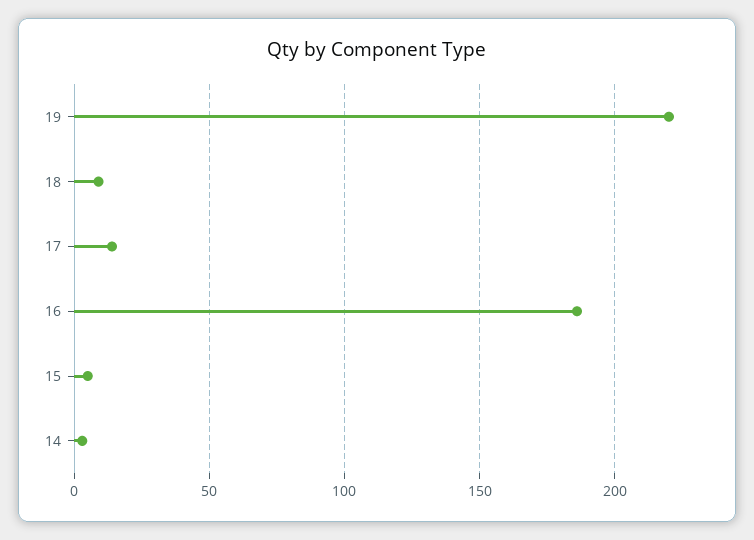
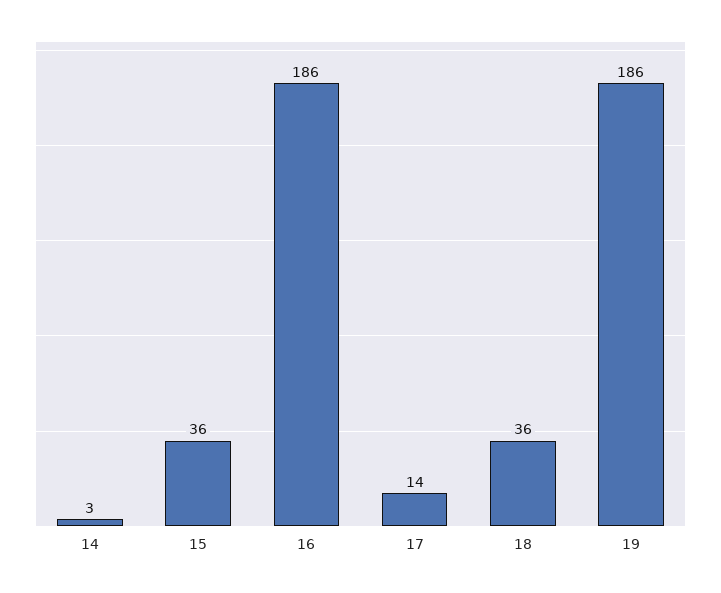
19: 220 -> 186
18: 10 -> 36
15: 5 -> 36

